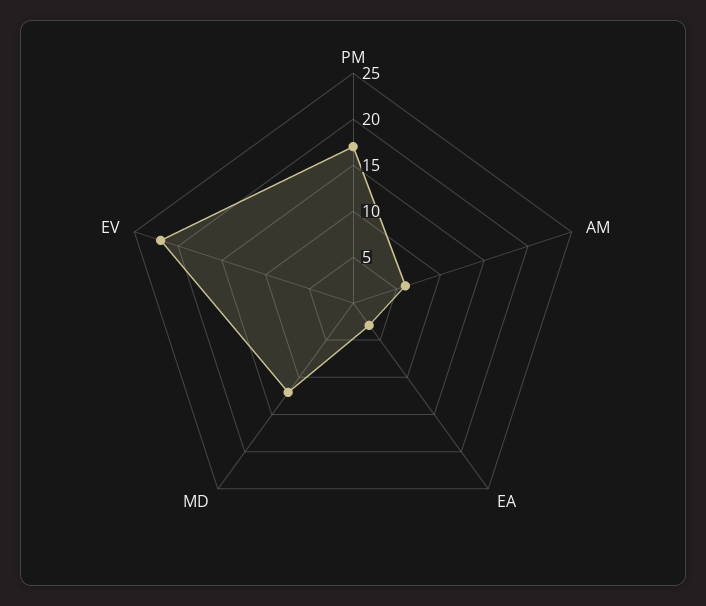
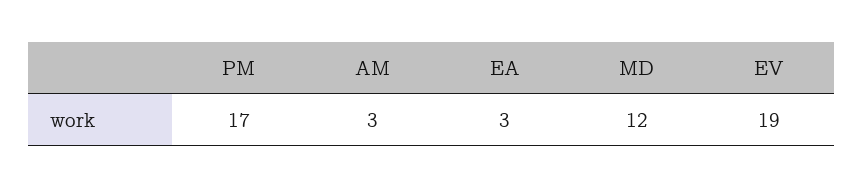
AM: 6 -> 3
EV: 22 -> 19

